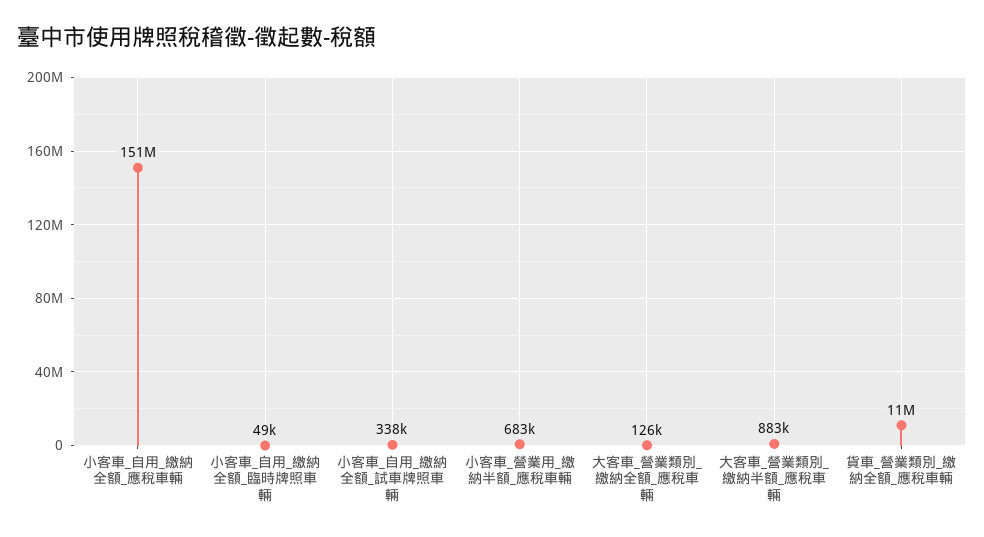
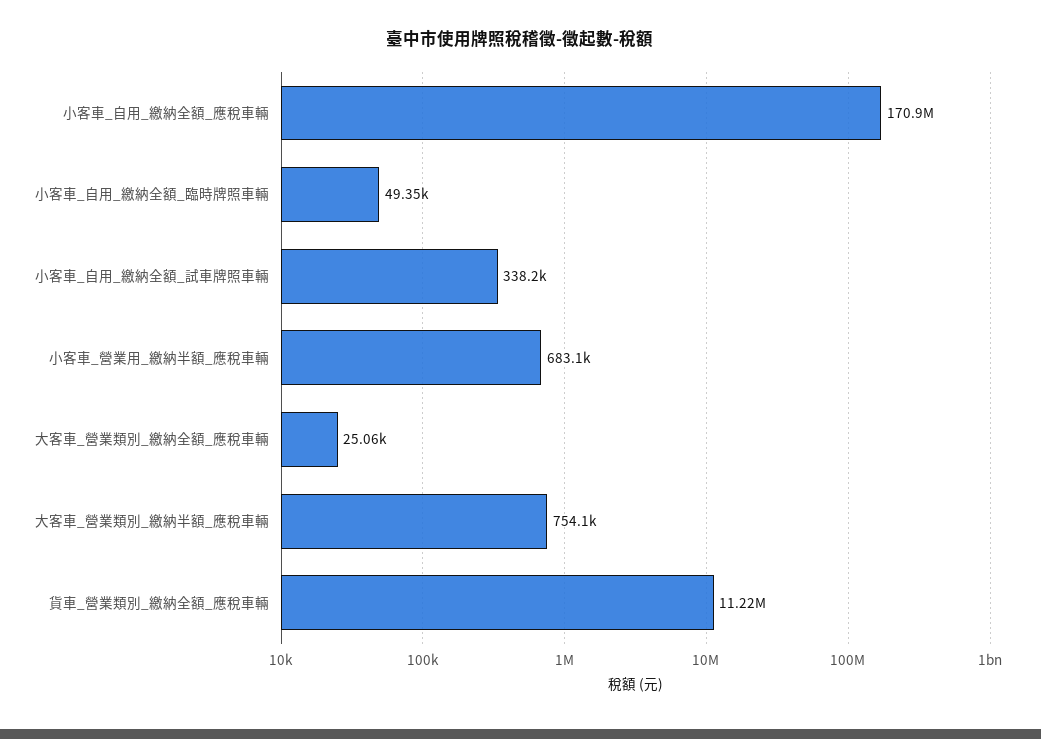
小客車_自用_繳納全額_應稅車輛: 151000000 -> 170900000
大客車_營業類別_繳納全額_應稅車輛: 126000 -> 25060
大客車_營業類別_繳納半額_應稅車輛: 883000 -> 754100

